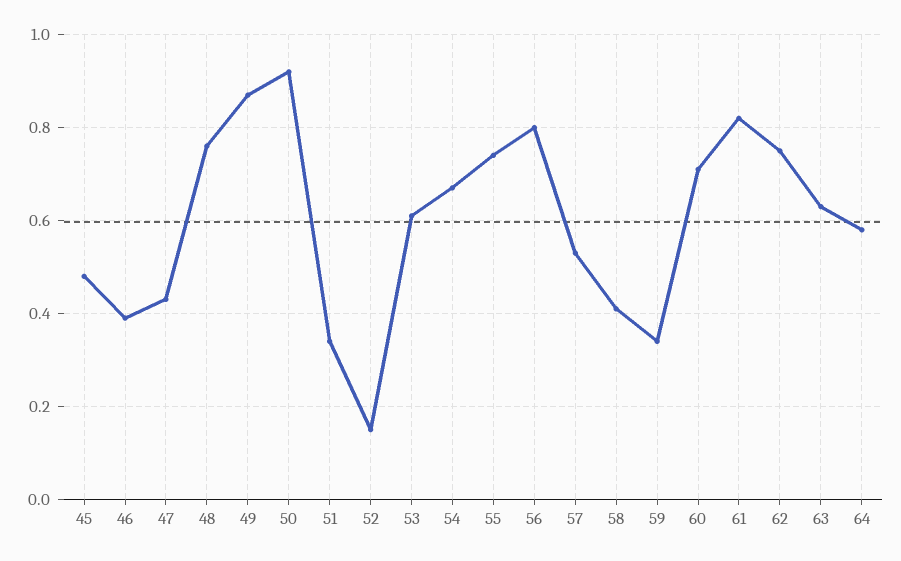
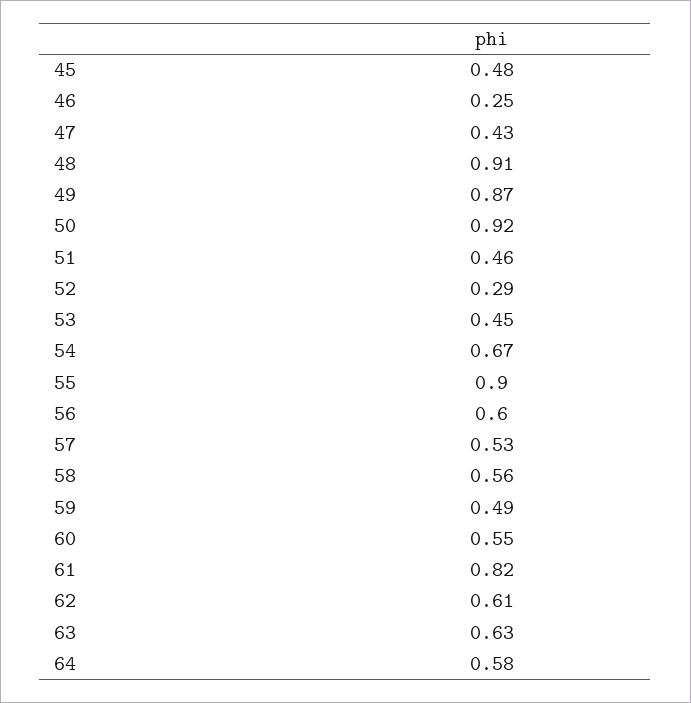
46: 0.4 -> 0.25
48: 0.75 -> 0.91
51: 0.35 -> 0.46
52: 0.15 -> 0.29
53: 0.6 -> 0.45
55: 0.75 -> 0.9
56: 0.8 -> 0.6
58: 0.4 -> 0.56
59: 0.35 -> 0.49
60: 0.7 -> 0.55
62: 0.75 -> 0.61

